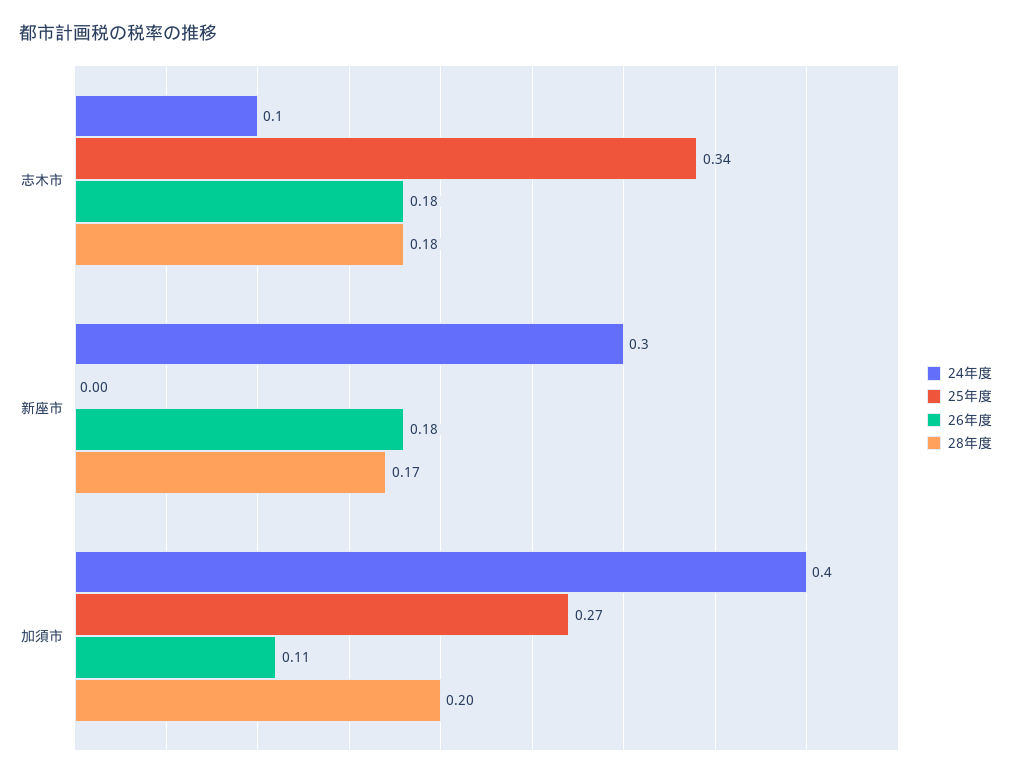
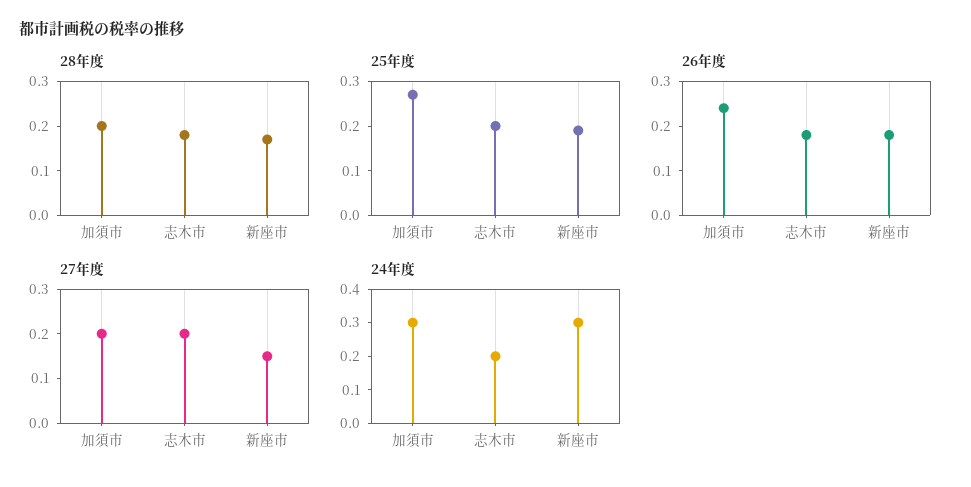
24年度, 志木市: 0.1 -> 0.2
25年度, 志木市: 0.34 -> 0.2
25年度, 新座市: 0 -> 0.2
24年度, 加須市: 0.4 -> 0.3
26年度, 加須市: 0.11 -> 0.25
27年度, 加須市: none -> 0.2
27年度, 志木市: none -> 0.2
27年度, 新座市: none -> 0.15

